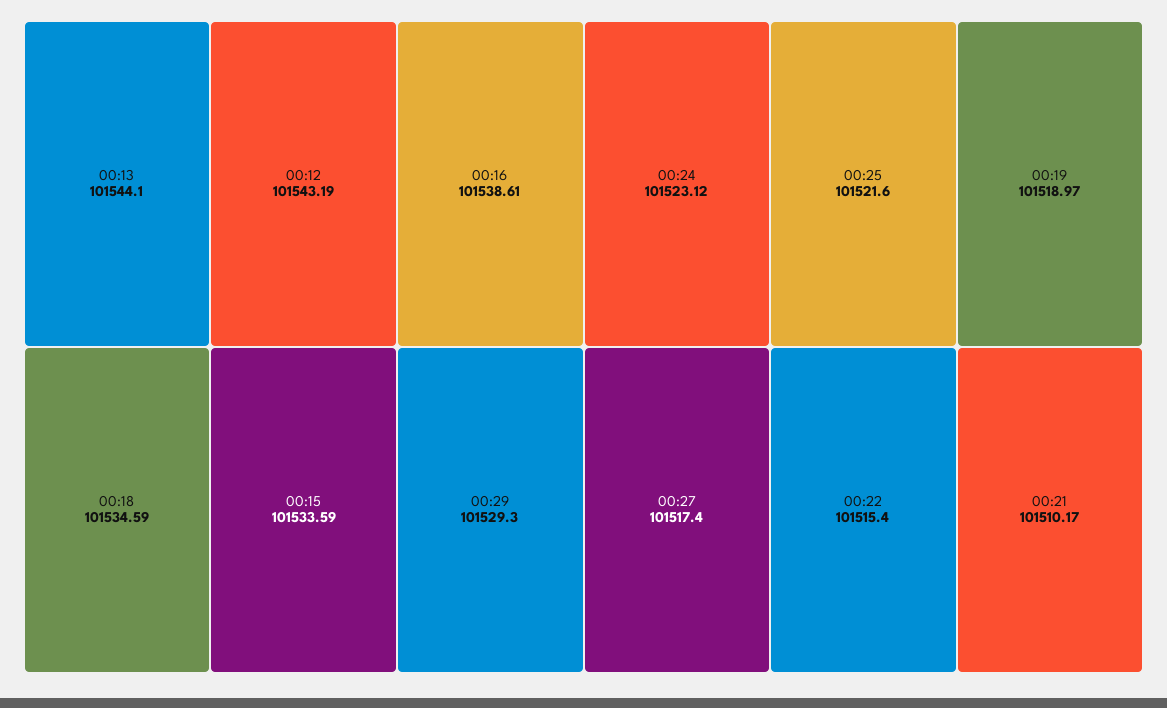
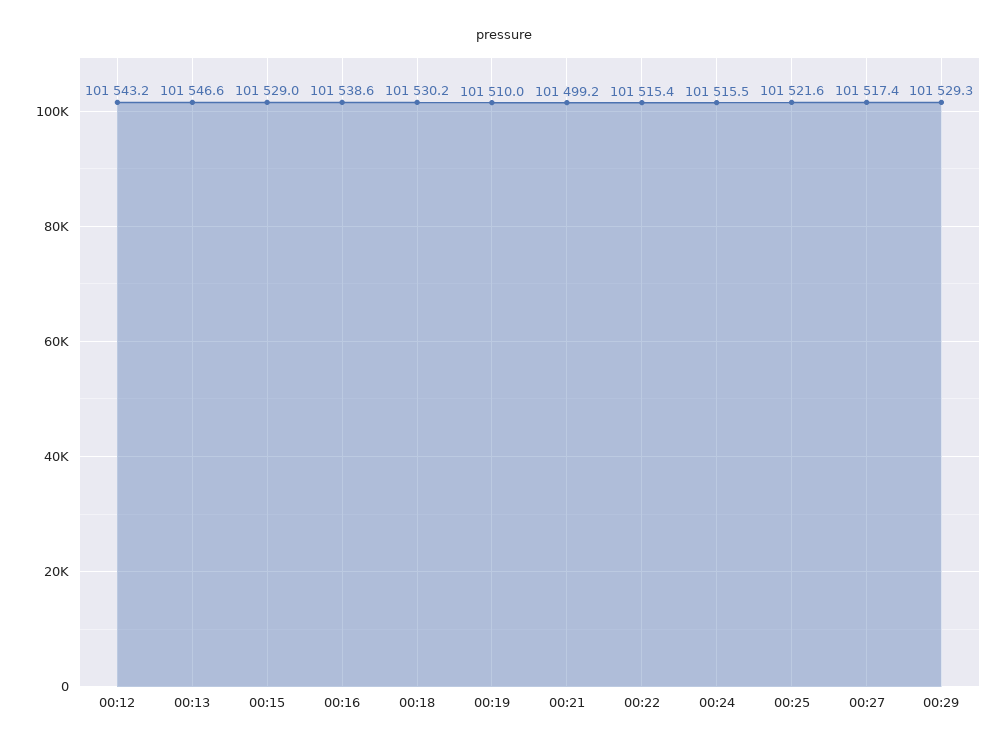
00:13: 101544.1 -> 101546.6
00:18: 101534.59 -> 101530.2
00:15: 101533.59 -> 101529
00:24: 101523.12 -> 101515.5
00:19: 101518.97 -> 101510
00:21: 101510.17 -> 101499.2

